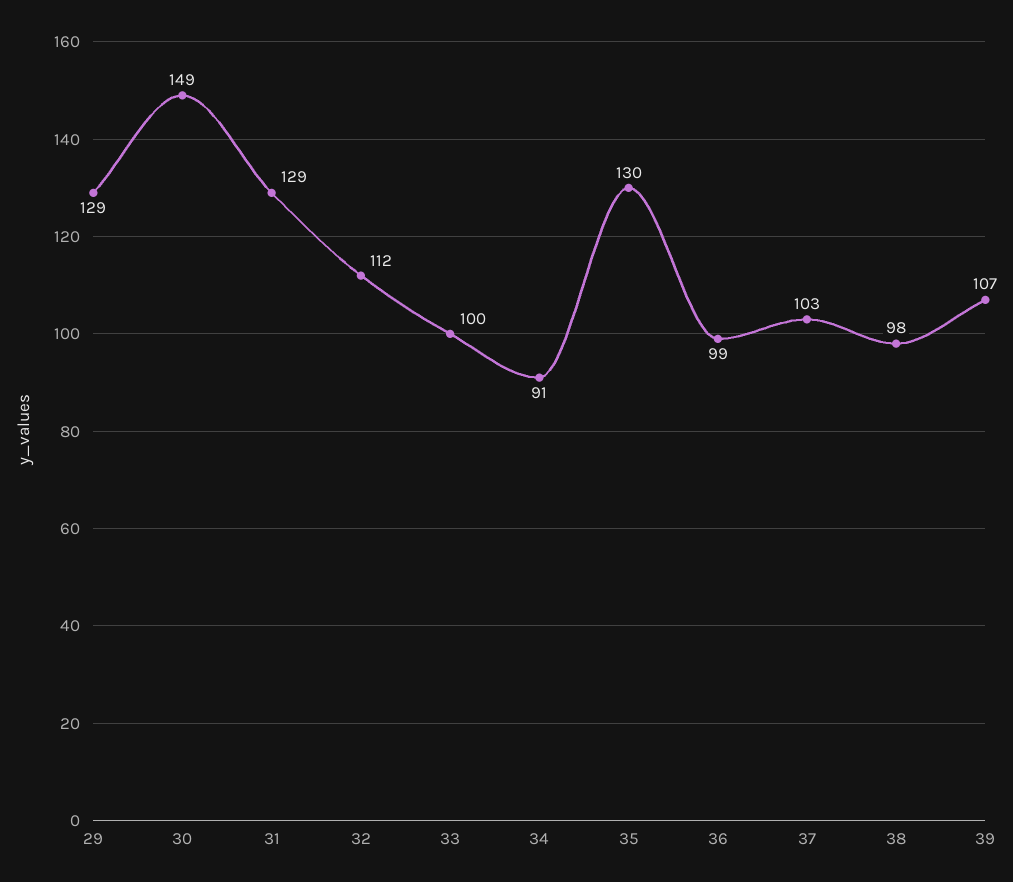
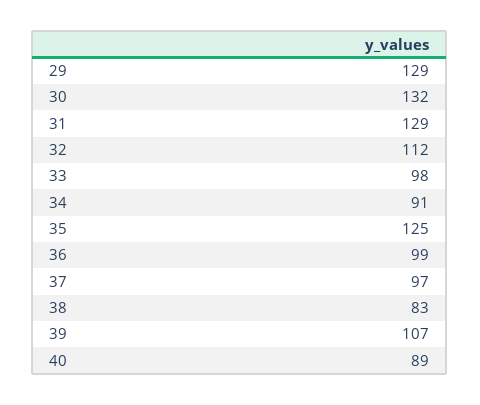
30: 149 -> 132
33: 100 -> 98
35: 130 -> 125
37: 103 -> 97
38: 98 -> 83
40: none -> 89

